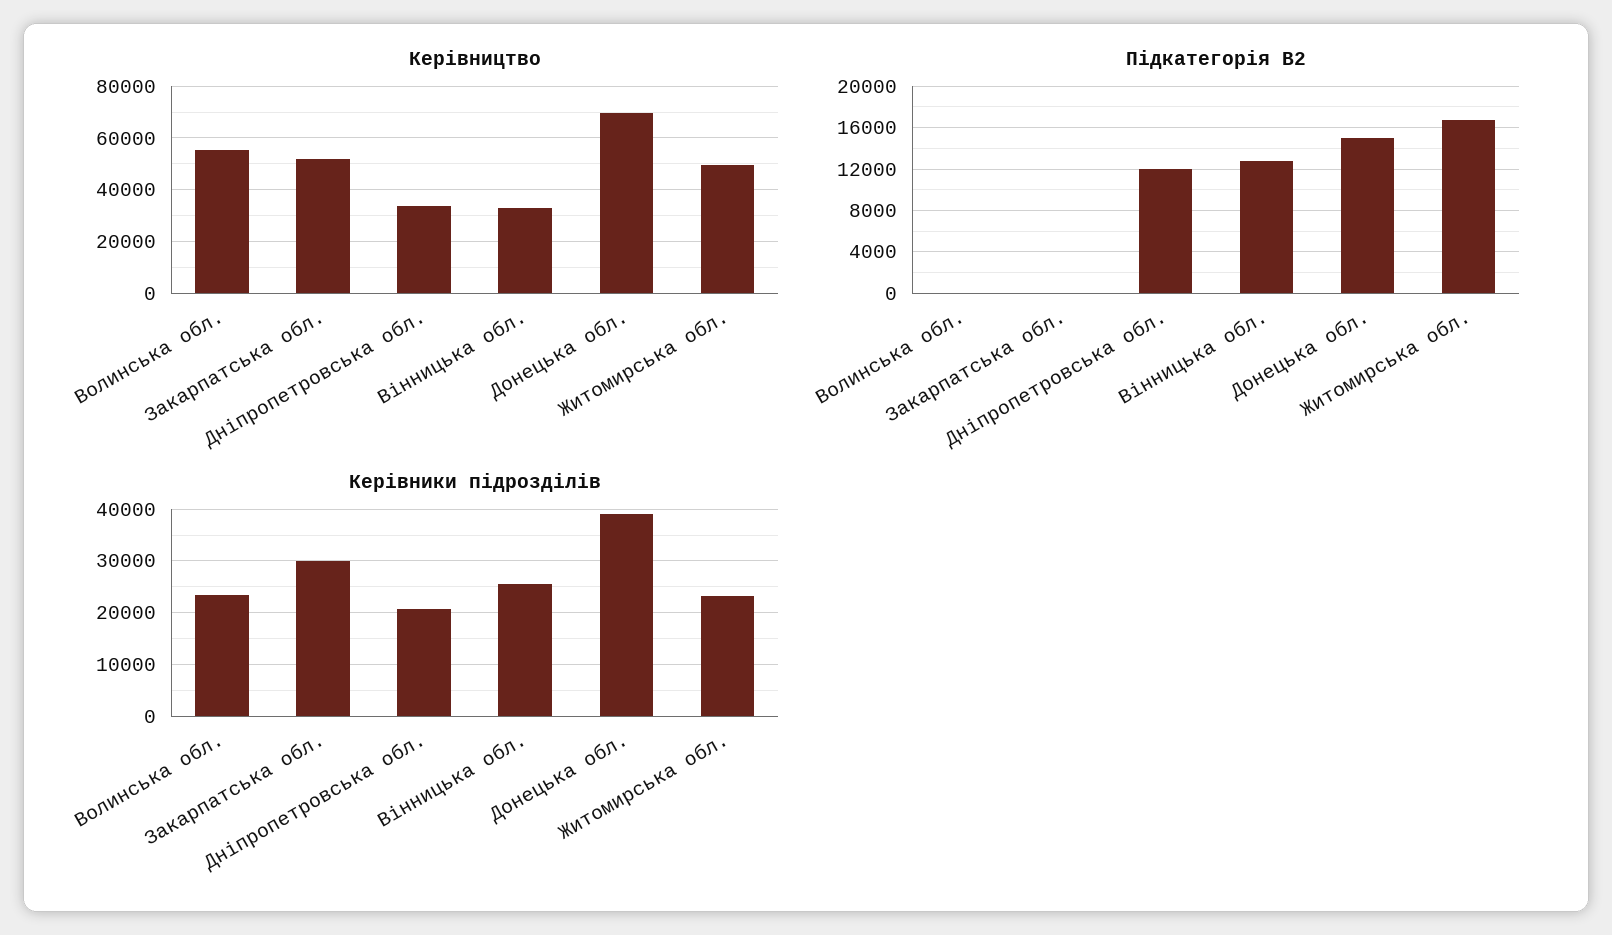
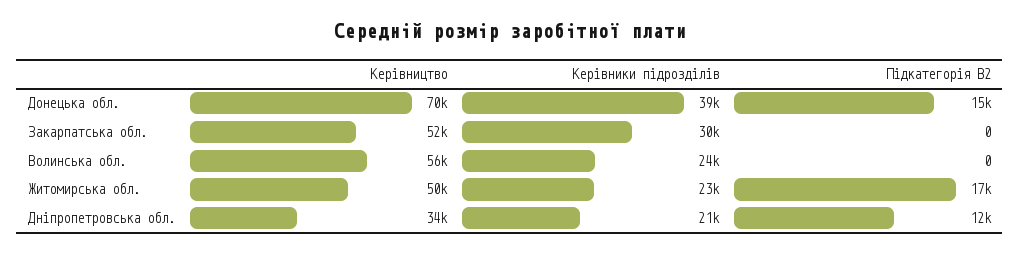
Керівництво, Вінницька обл.: 32500 -> none
Підкатегорія В2, Вінницька обл.: 13000 -> none
Керівники підрозділів, Вінницька обл.: 26000 -> none

